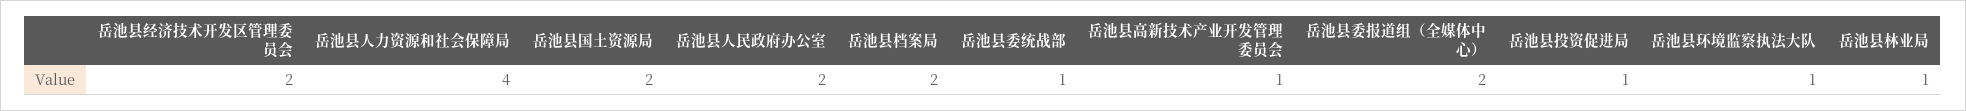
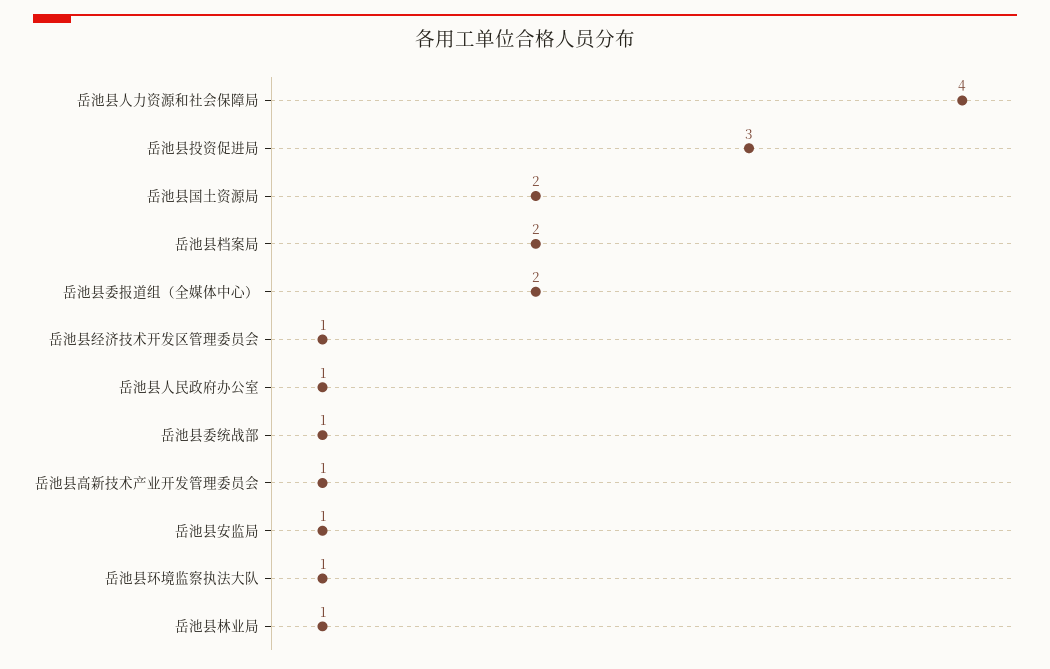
岳池县经济技术开发区管理委员会: 2 -> 1
岳池县人民政府办公室: 2 -> 1
岳池县投资促进局: 1 -> 3
岳池县安监局: none -> 1

